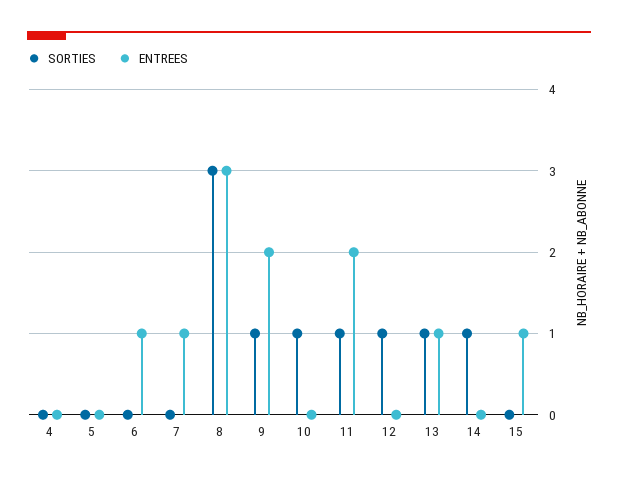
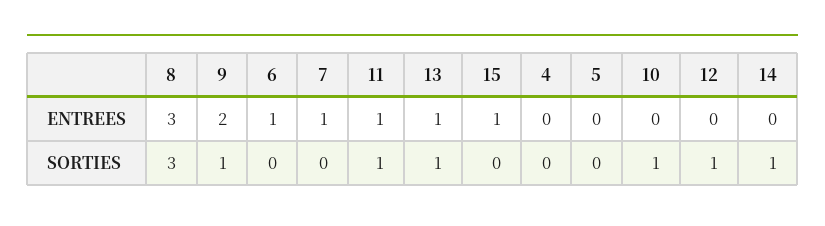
ENTREES, 11: 2 -> 1

